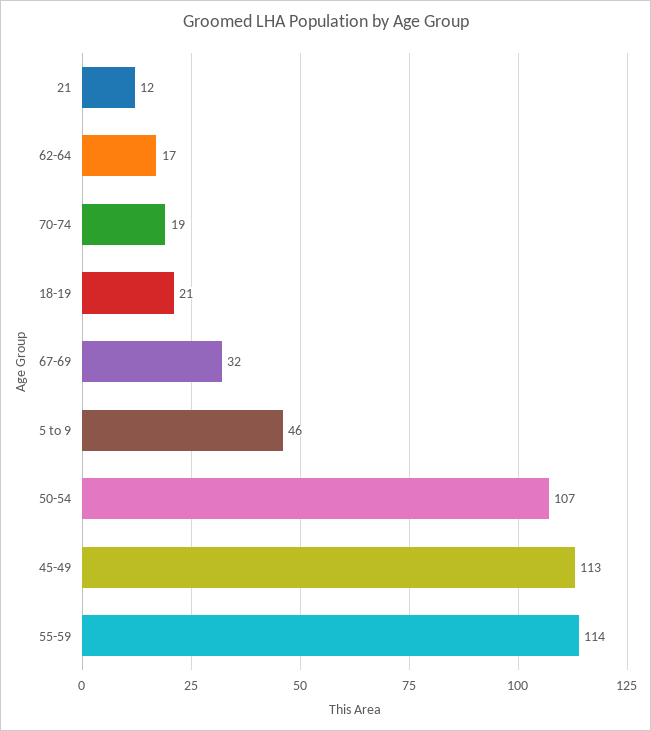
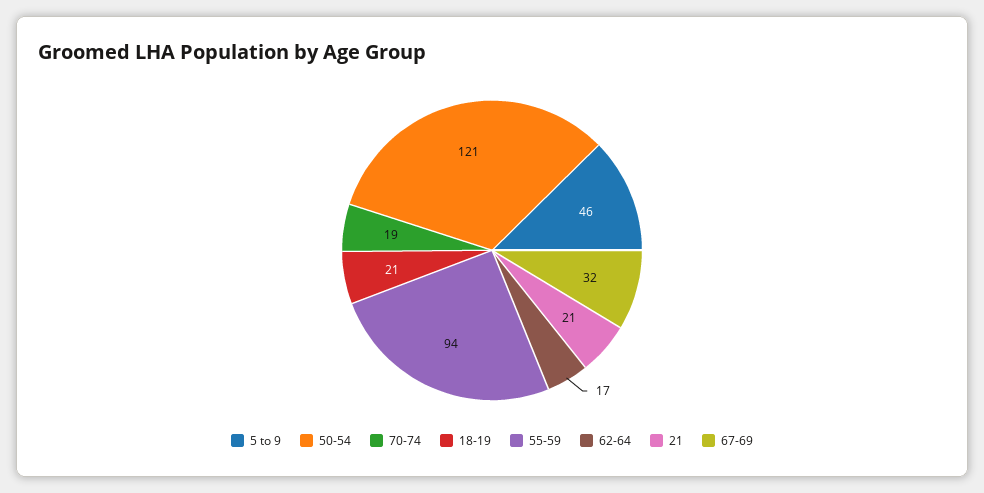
21: 12 -> 21
50-54: 107 -> 121
45-49: 113 -> none
55-59: 114 -> 94

